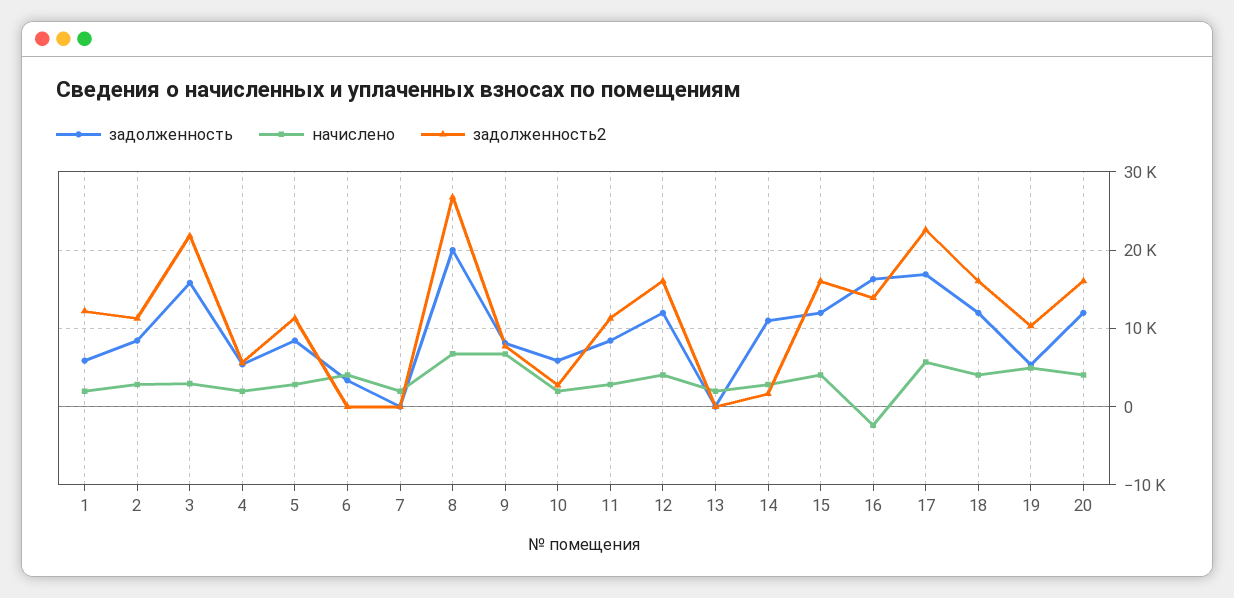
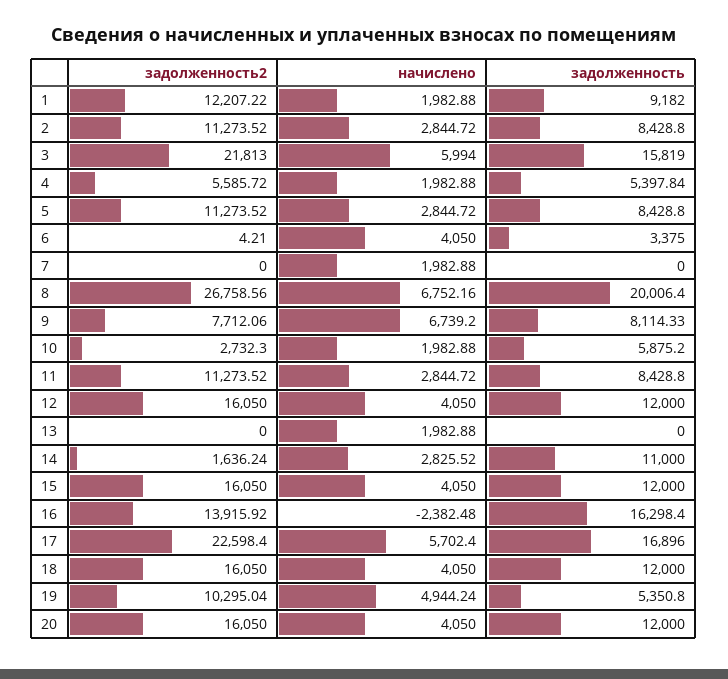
задолженность, 1: 6000 -> 9182
начислено, 3: 3000 -> 5994

